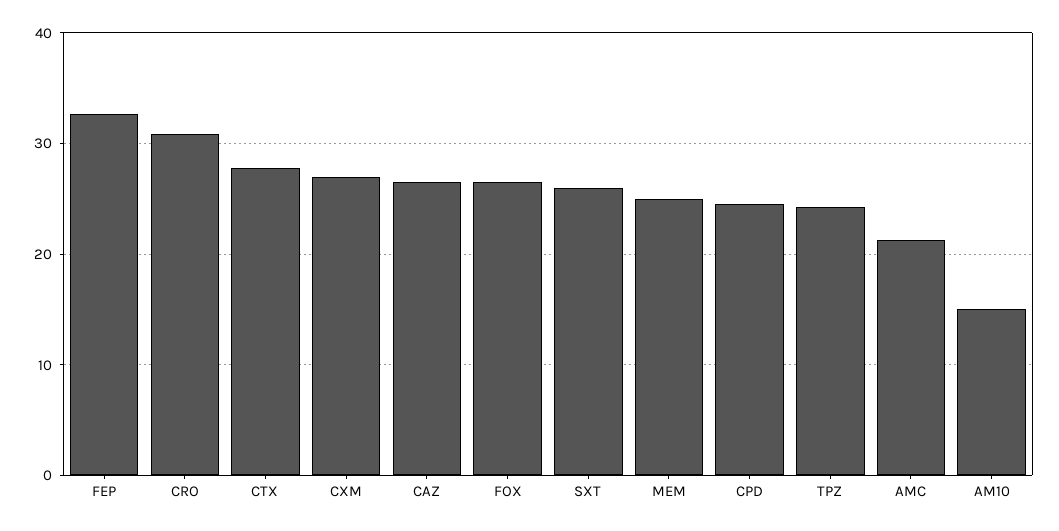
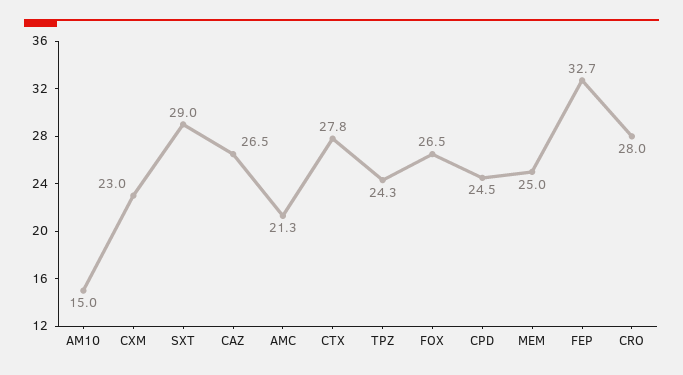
CRO: 31 -> 28
CXM: 27 -> 23
SXT: 26 -> 29

